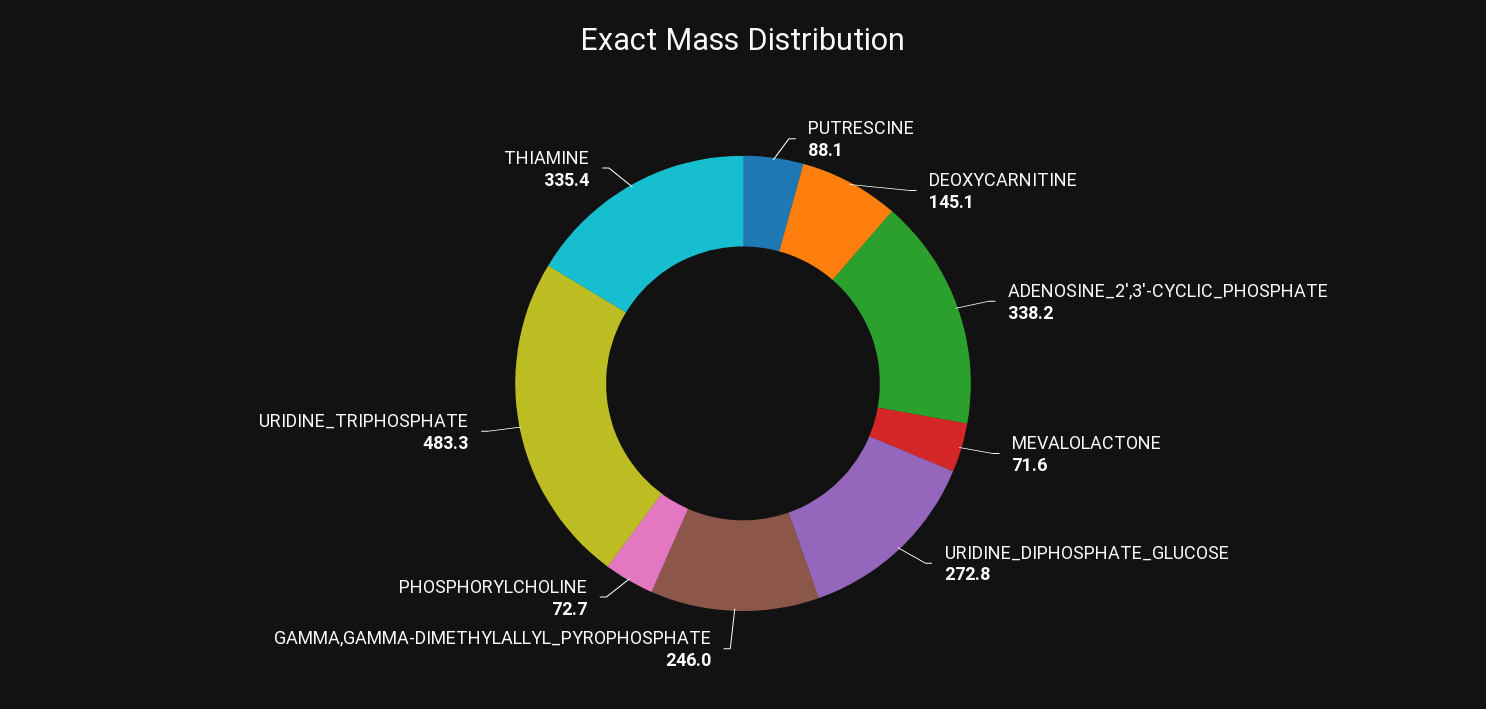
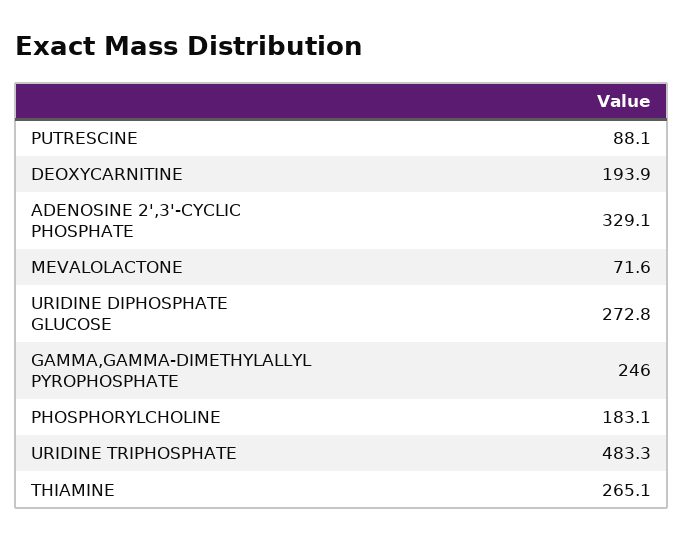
DEOXYCARNITINE: 145.1 -> 193.9
ADENOSINE_2',3'-CYCLIC_PHOSPHATE: 338.2 -> 329.1
PHOSPHORYLCHOLINE: 72.7 -> 183.1
THIAMINE: 335.4 -> 265.1

